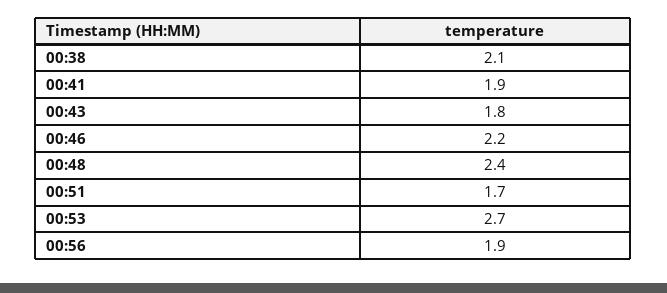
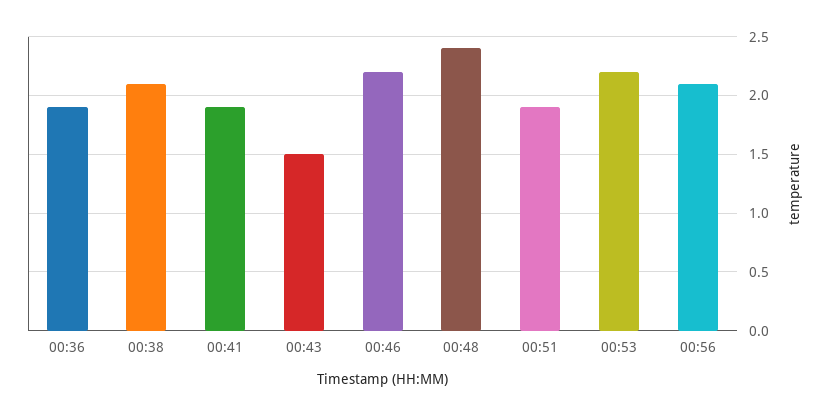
00:43: 1.8 -> 1.5
00:51: 1.7 -> 1.9
00:53: 2.7 -> 2.2
00:56: 1.9 -> 2.1
00:36: none -> 1.9

